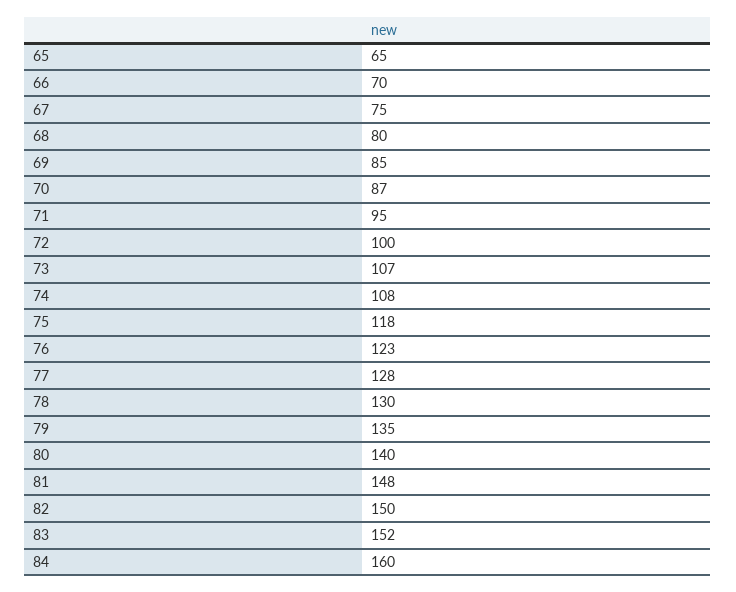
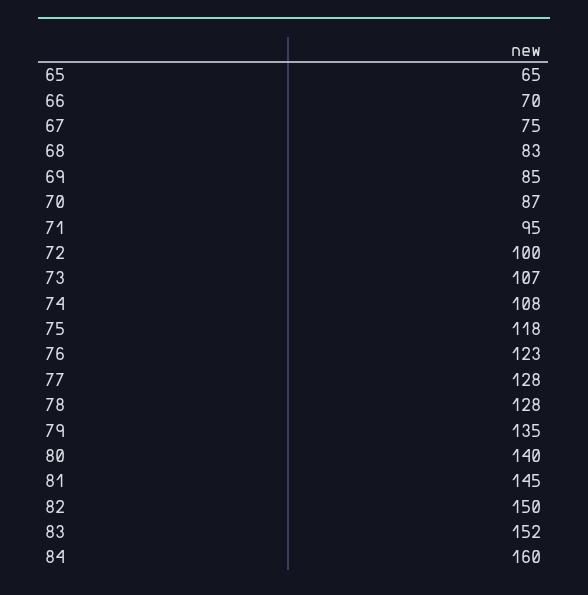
68: 80 -> 83
78: 130 -> 128
81: 148 -> 145

